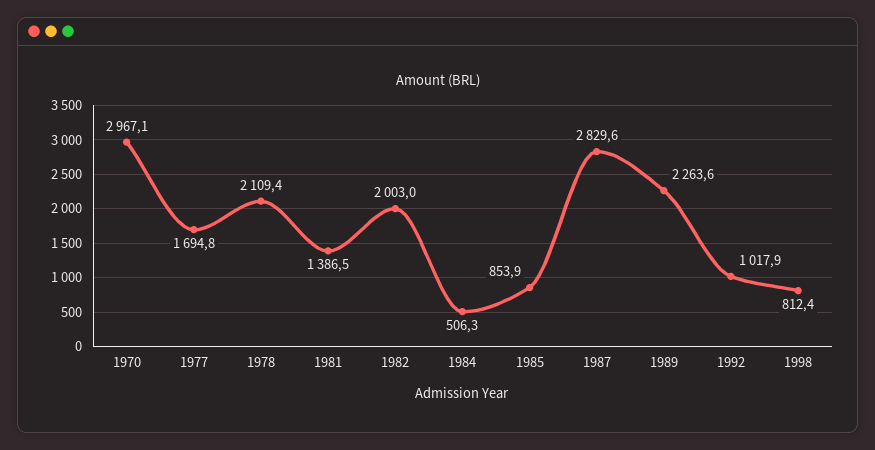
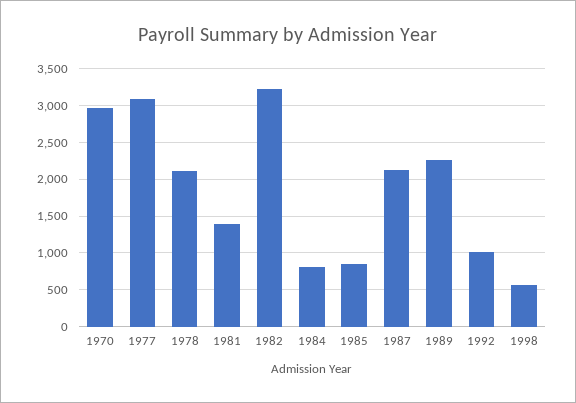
1977: 1694.8 -> 3100
1982: 2003 -> 3200
1984: 506.3 -> 800
1987: 2829.6 -> 2100
1998: 812.4 -> 600

